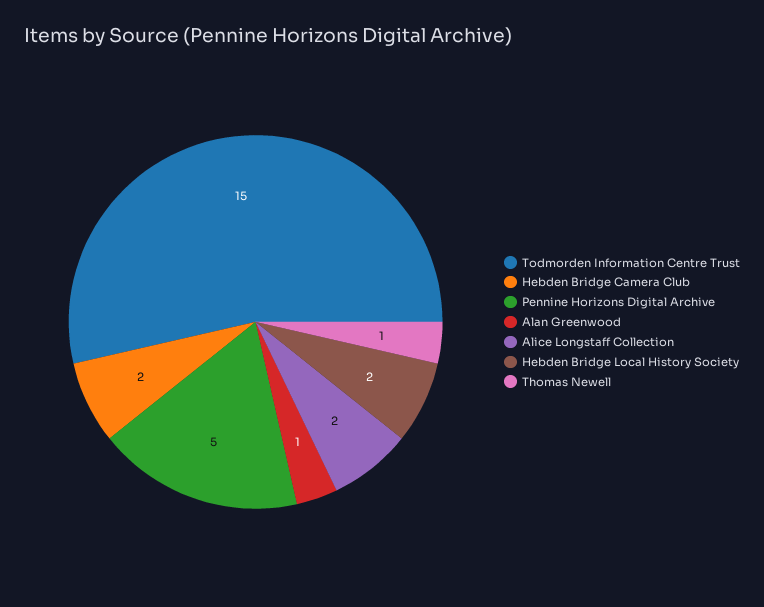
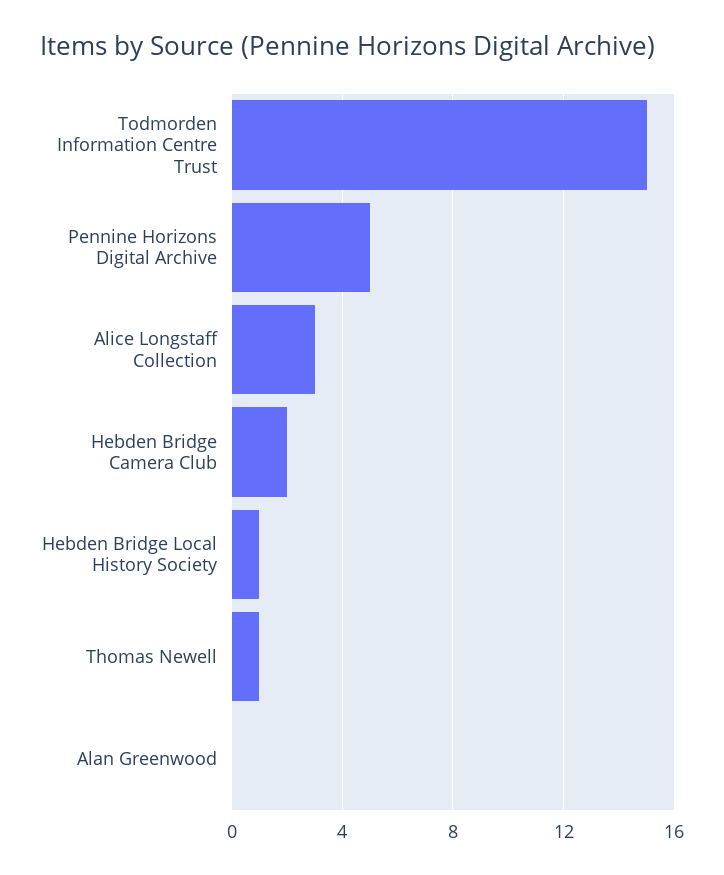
Alan Greenwood: 1 -> 0
Alice Longstaff Collection: 2 -> 3
Hebden Bridge Local History Society: 2 -> 1

